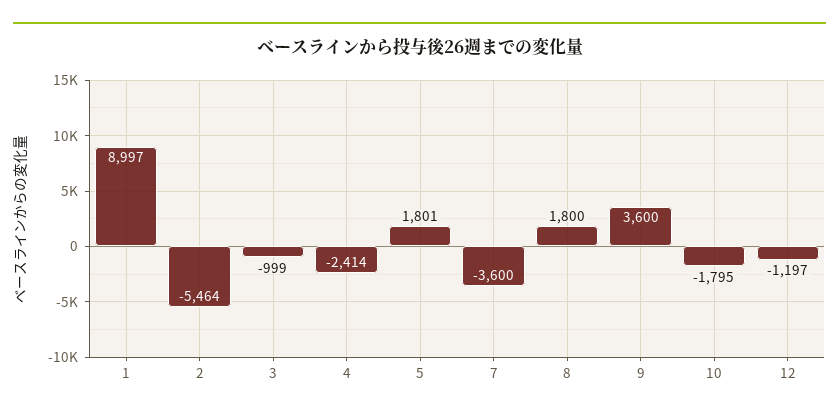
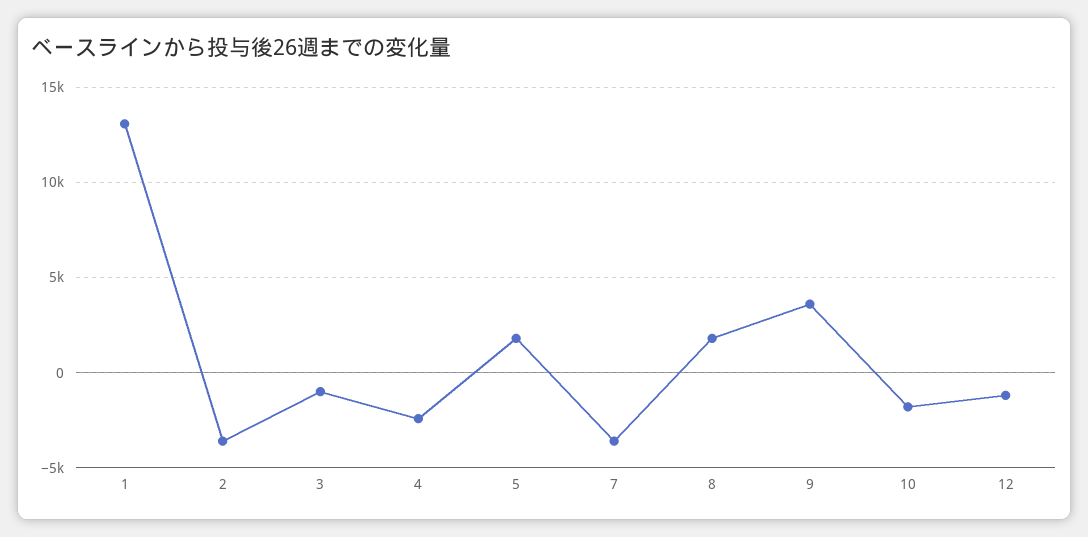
1: 8997 -> 13000
2: -5464 -> -3500

